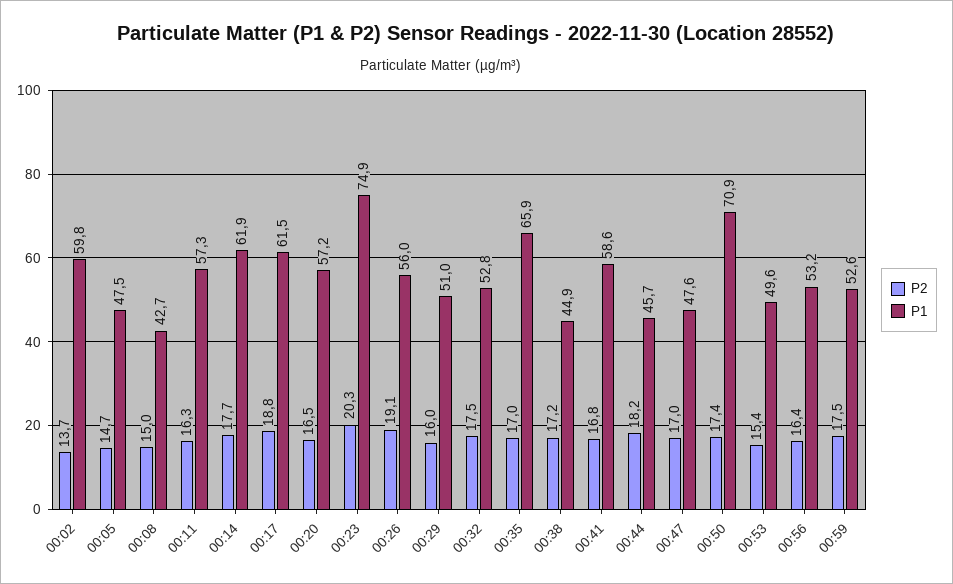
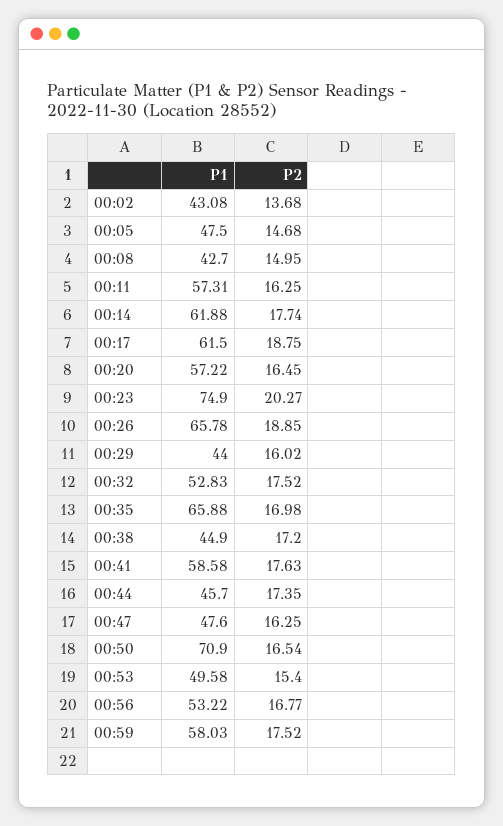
P1, 00:02: 59.8 -> 43.08
P2, 00:26: 19.1 -> 18.85
P1, 00:26: 56 -> 65.78
P1, 00:29: 51 -> 44
P2, 00:41: 16.8 -> 17.63
P2, 00:44: 18.2 -> 17.35
P2, 00:47: 17 -> 16.25
P2, 00:50: 17.4 -> 16.54
P2, 00:56: 16.4 -> 16.77
P1, 00:59: 52.6 -> 58.03

